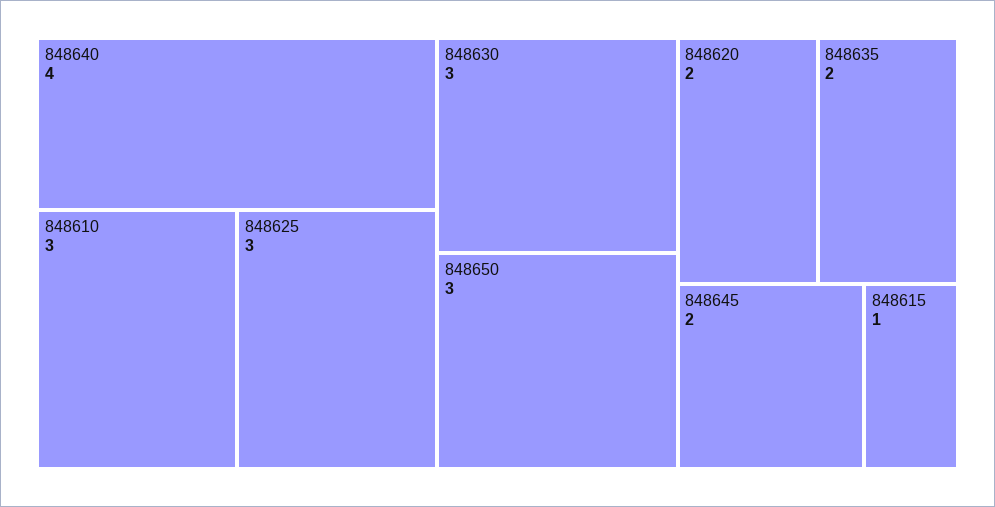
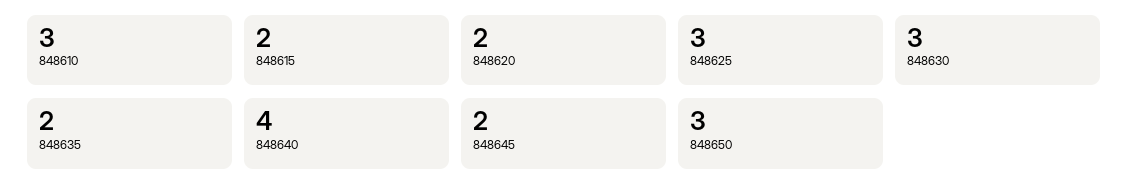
848615: 1 -> 2

